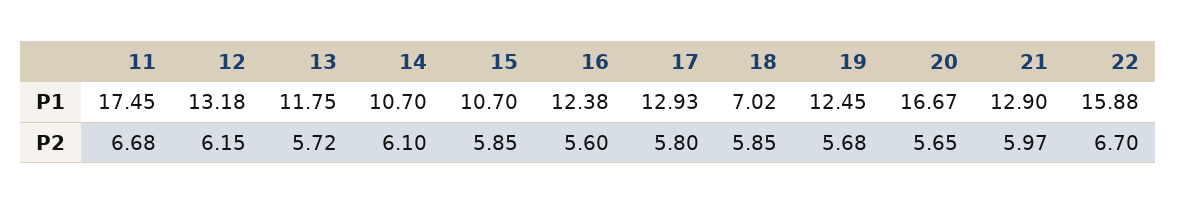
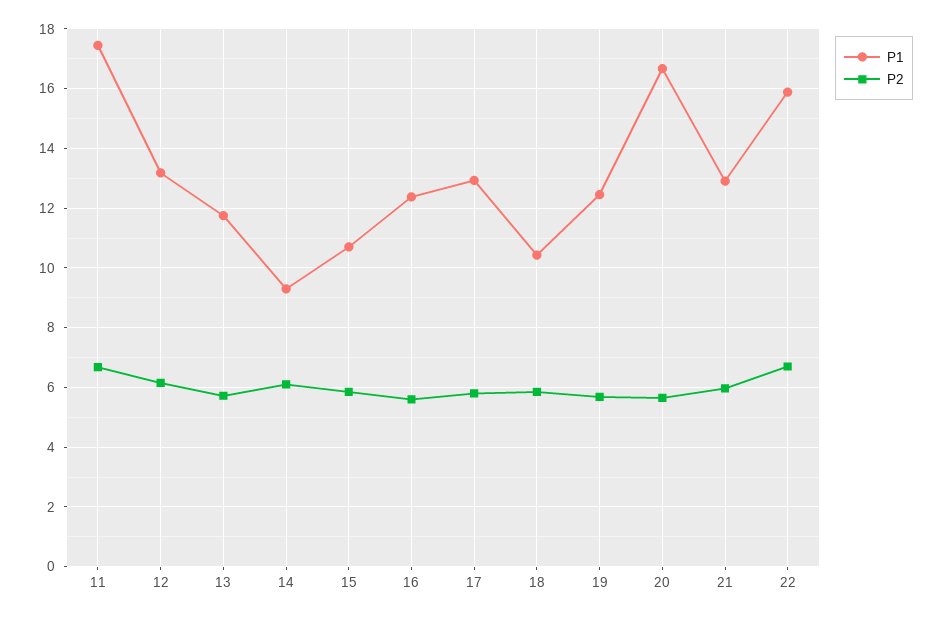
P1, 14: 10.7 -> 9.25
P1, 18: 7.02 -> 10.5

